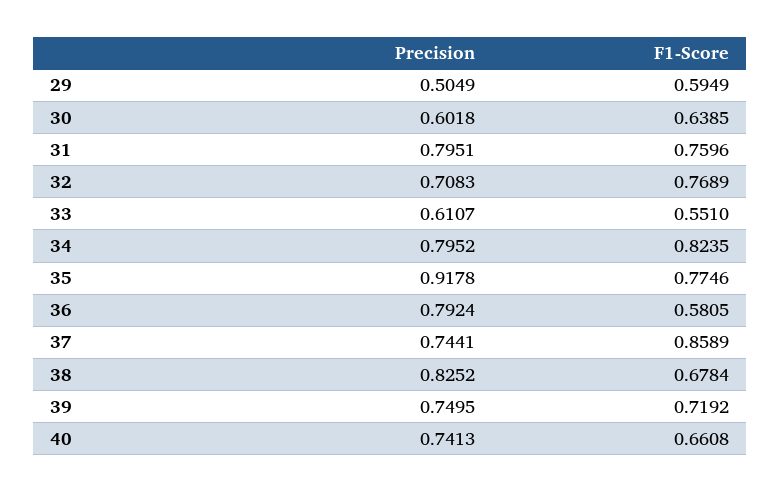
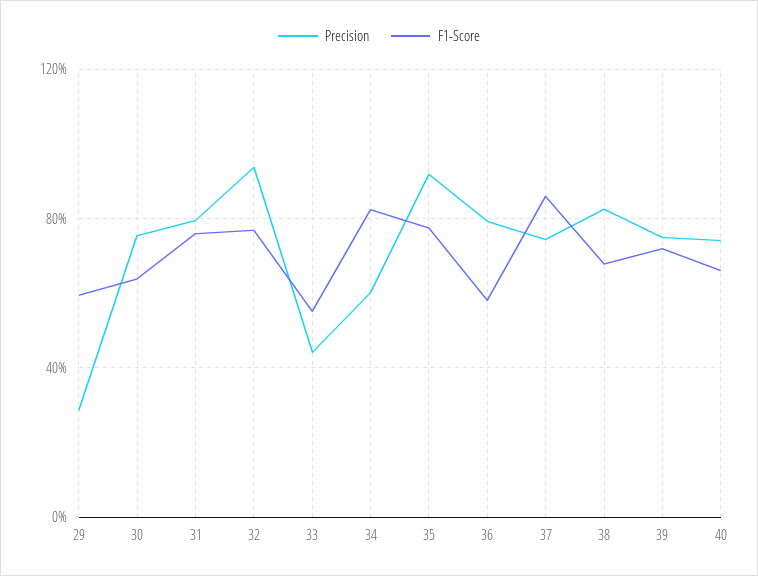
Precision, 29: 0.5049 -> 0.3
Precision, 30: 0.6018 -> 0.75
Precision, 32: 0.7083 -> 0.95
Precision, 33: 0.6107 -> 0.45
Precision, 34: 0.7952 -> 0.6

